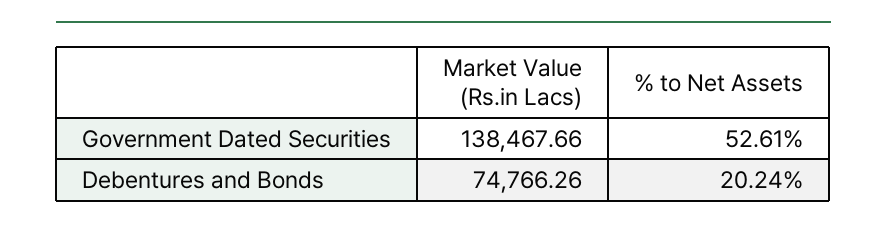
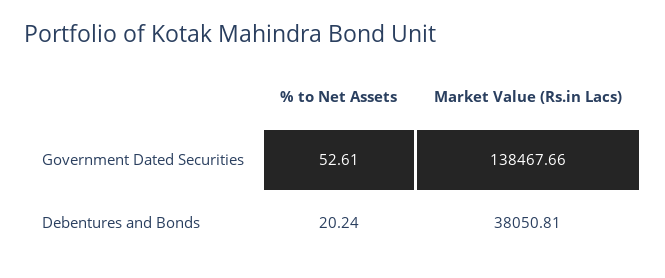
Market Value (Rs.in Lacs), Debentures and Bonds: 74766.26 -> 38050.81

